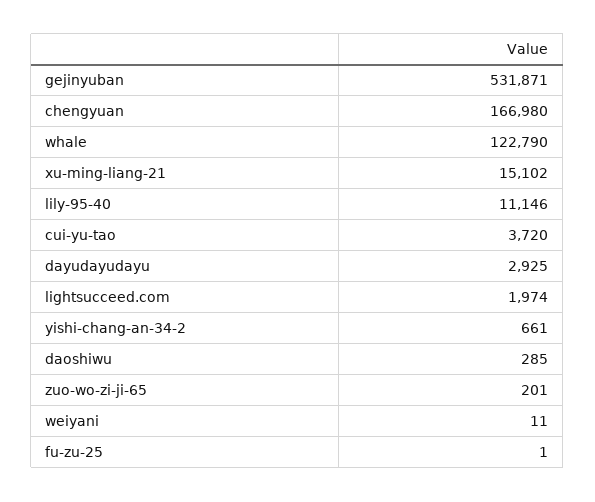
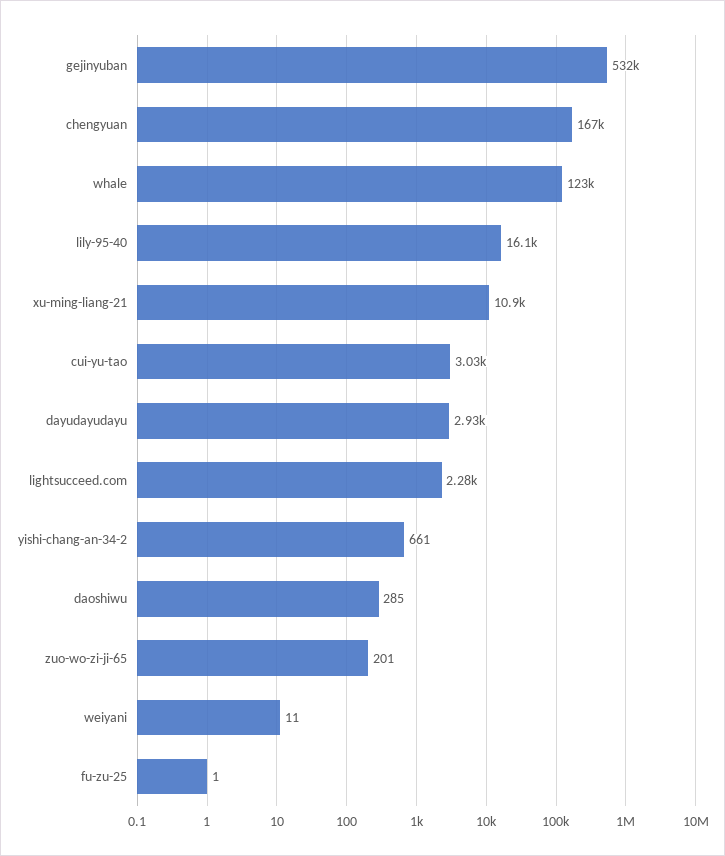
xu-ming-liang-21: 15102 -> 10900
lily-95-40: 11146 -> 16100
cui-yu-tao: 3720 -> 3030
lightsucceed.com: 1974 -> 2280

